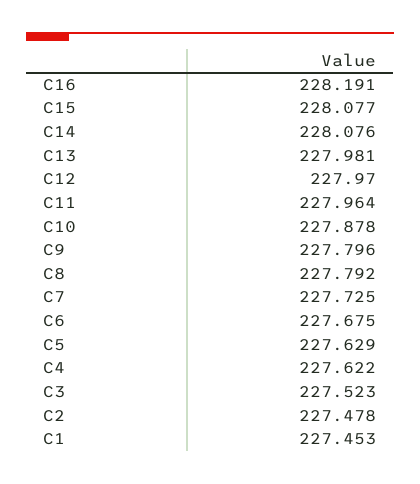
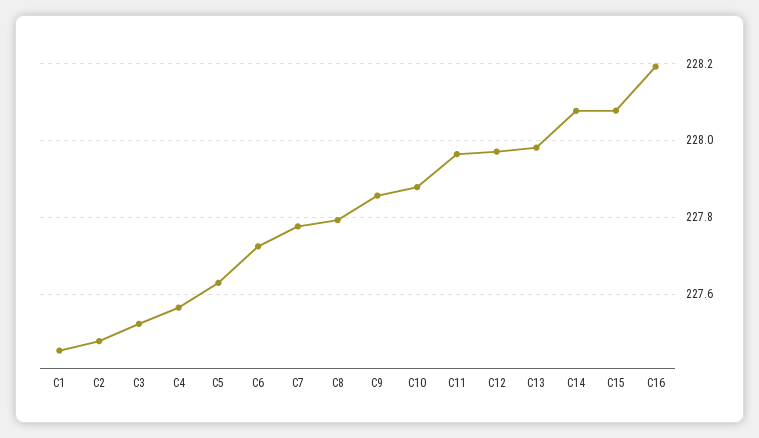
C9: 227.796 -> 227.86
C7: 227.725 -> 227.78
C6: 227.675 -> 227.72
C4: 227.622 -> 227.56

